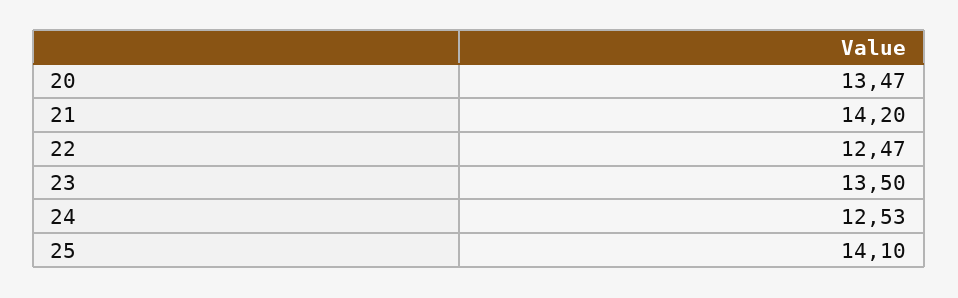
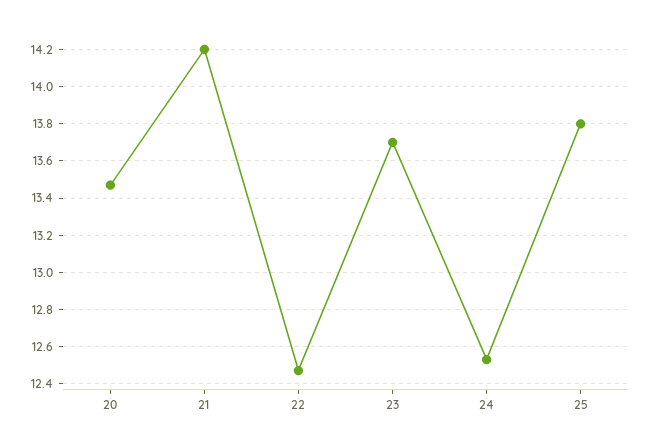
23: 13.5 -> 13.7
25: 14.1 -> 13.8

